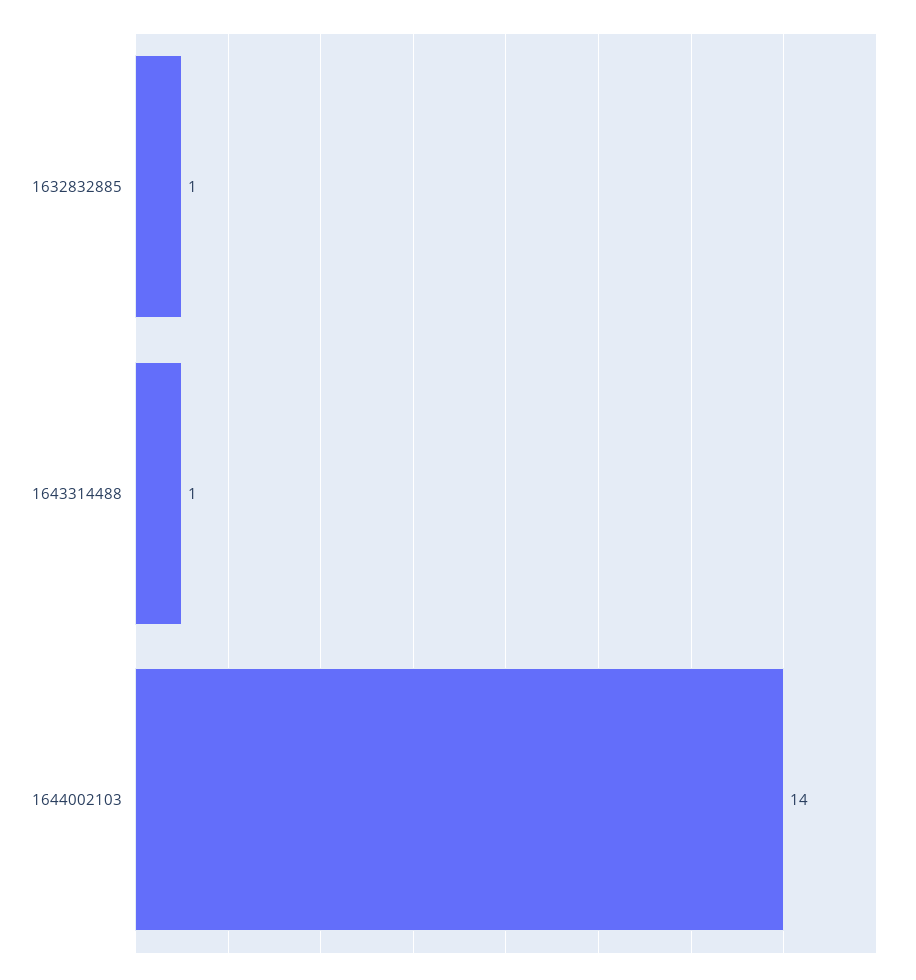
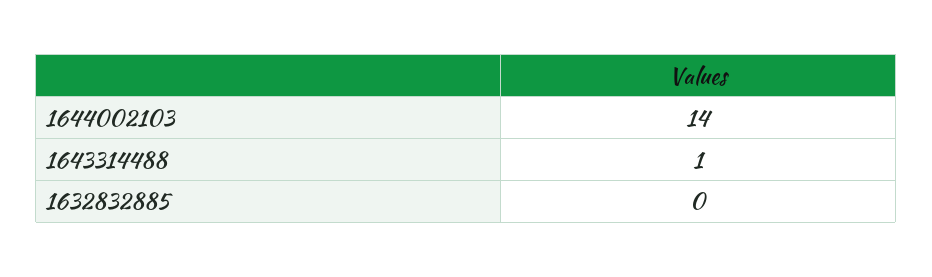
1632832885: 1 -> 0

